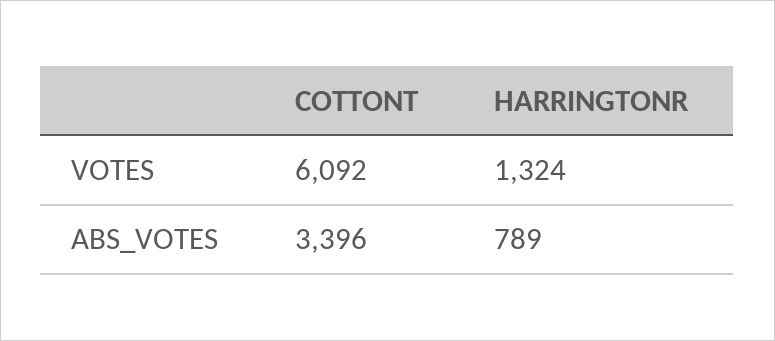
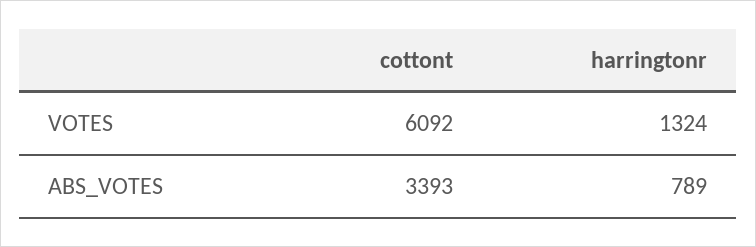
COTTONT, ABS_VOTES: 3396 -> 3393

